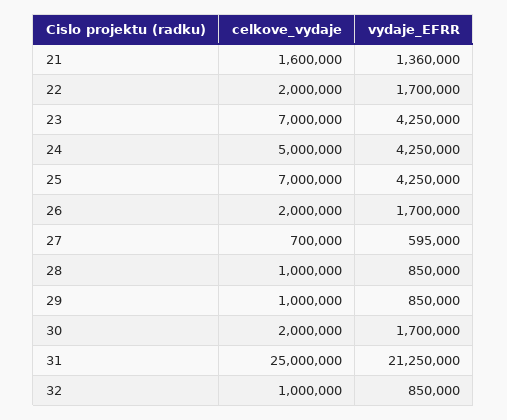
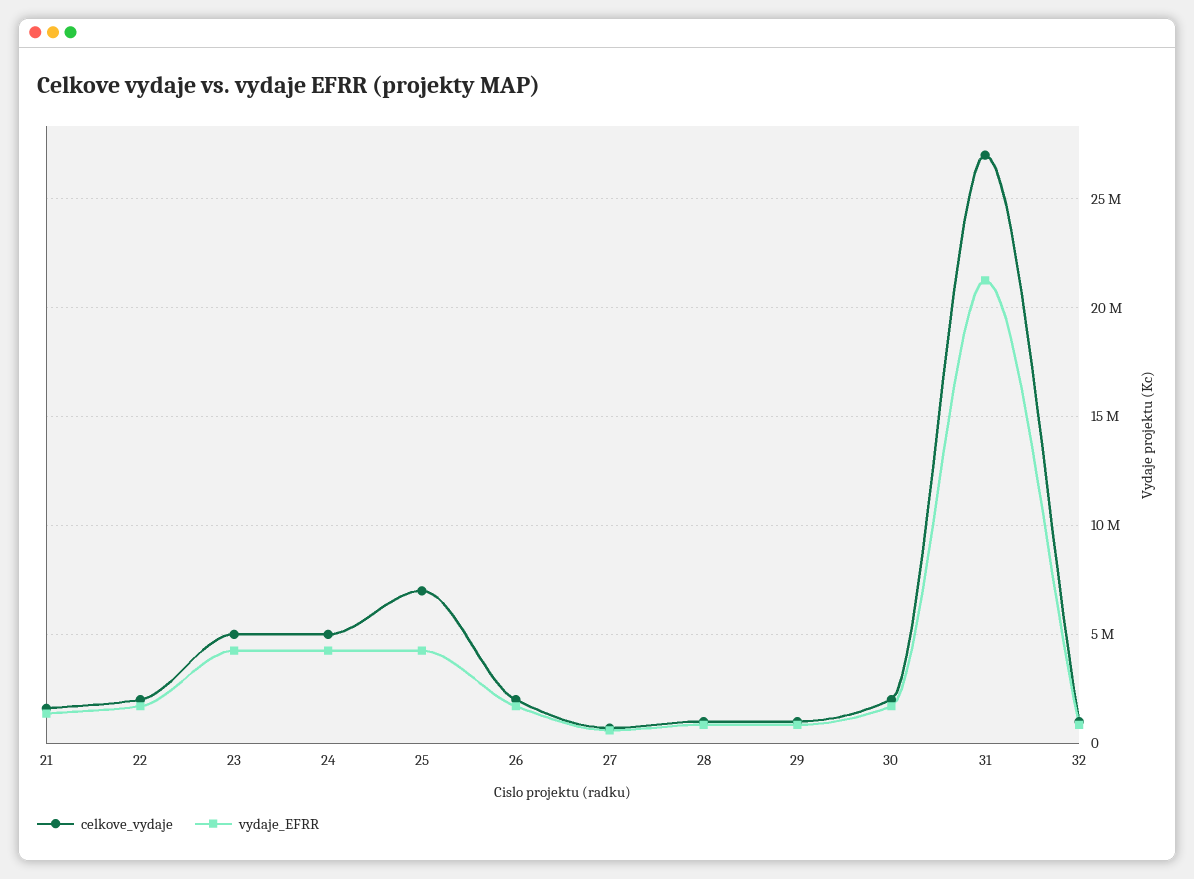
celkove_vydaje, 23: 7000000 -> 5000000
celkove_vydaje, 31: 25000000 -> 27000000

